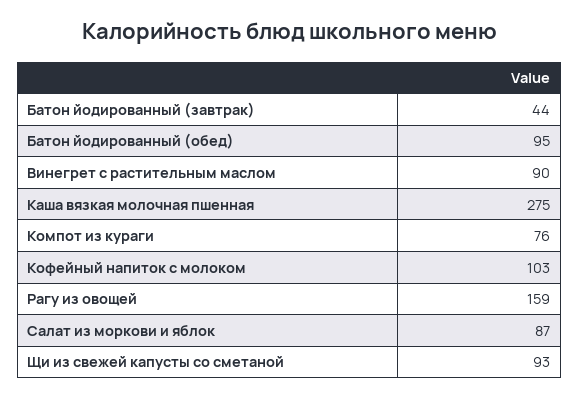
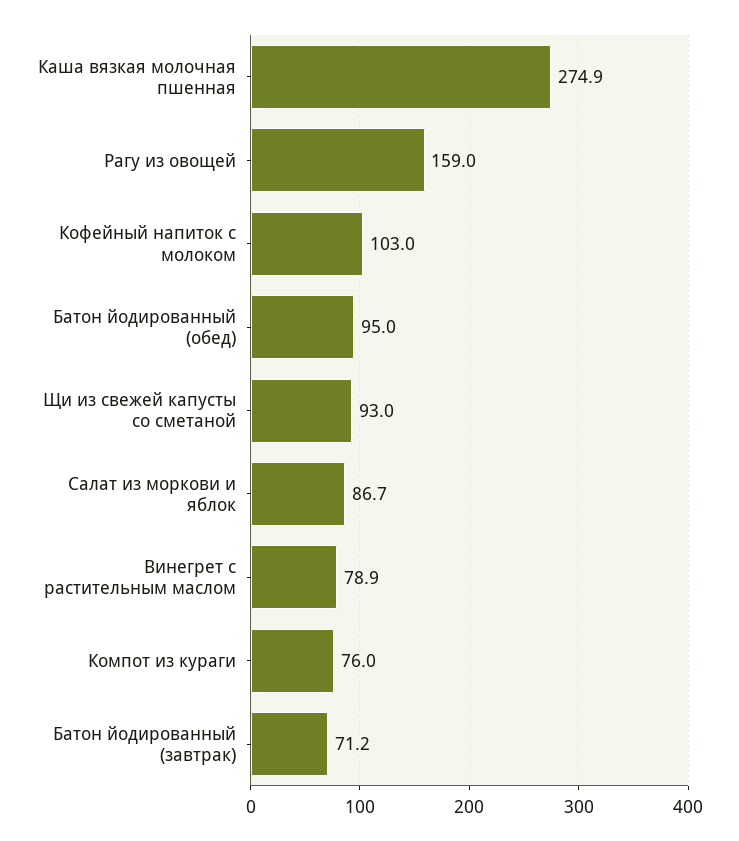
Батон йодированный (завтрак): 44 -> 71.2
Винегрет с растительным маслом: 90 -> 78.9

